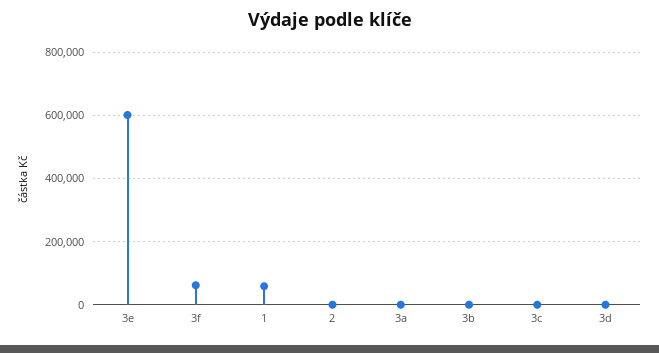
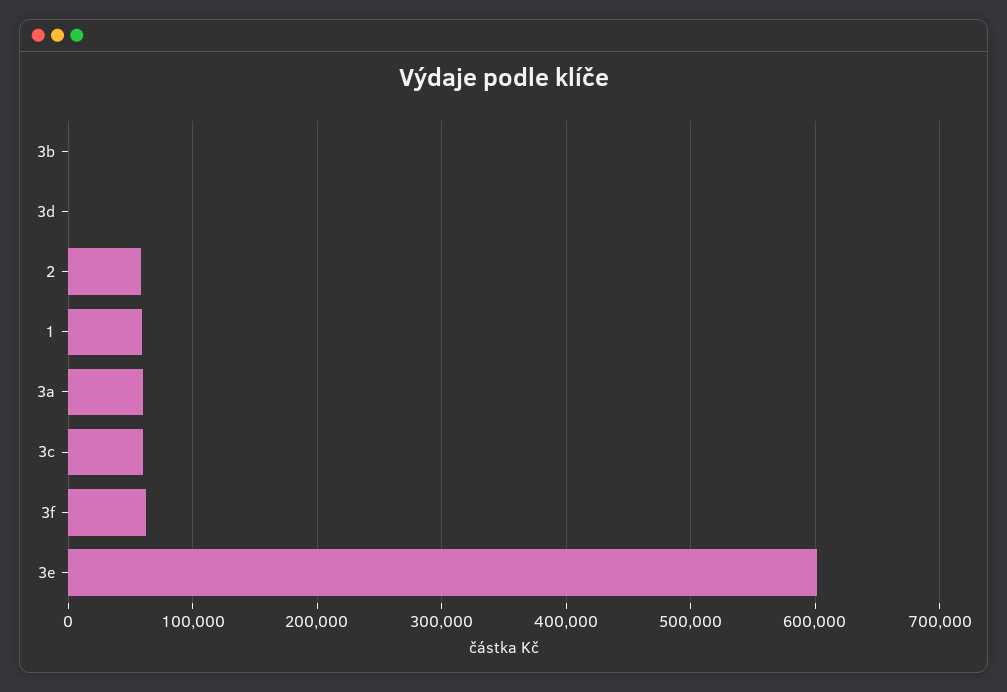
2: 0 -> 60000
3a: 0 -> 60000
3c: 0 -> 60000

